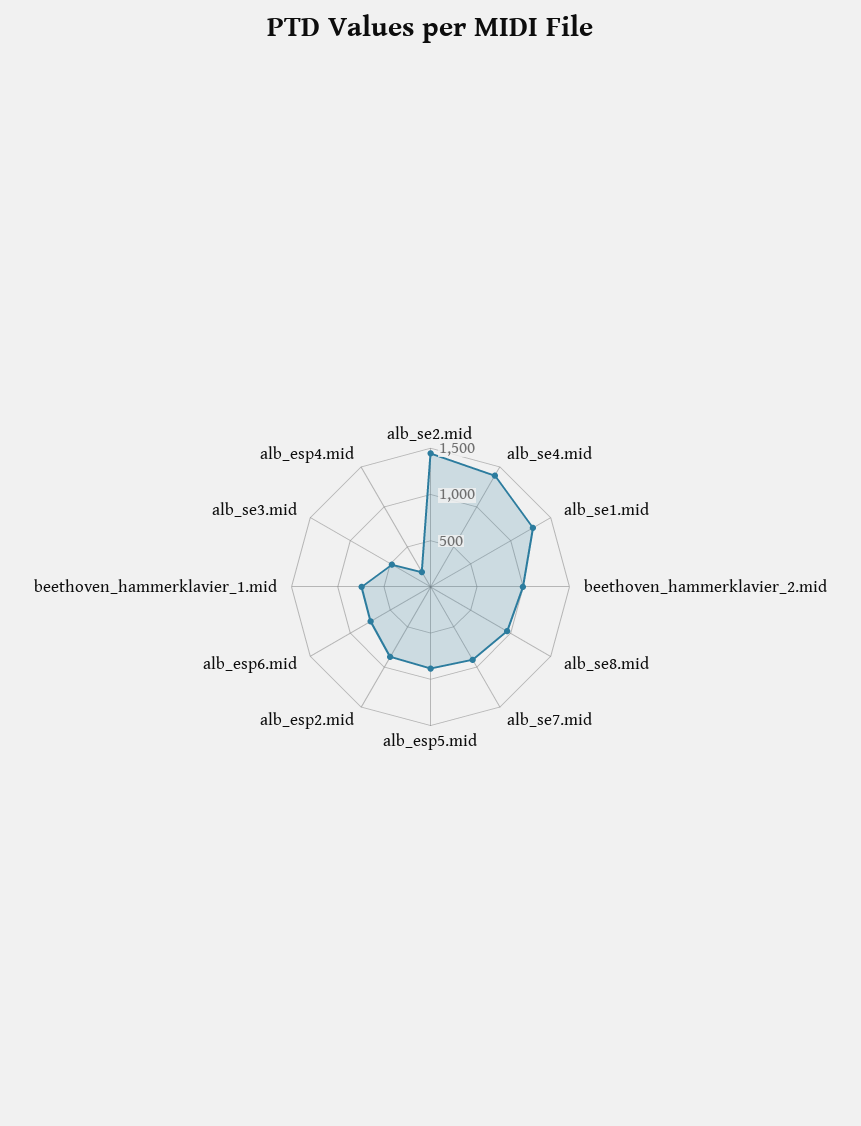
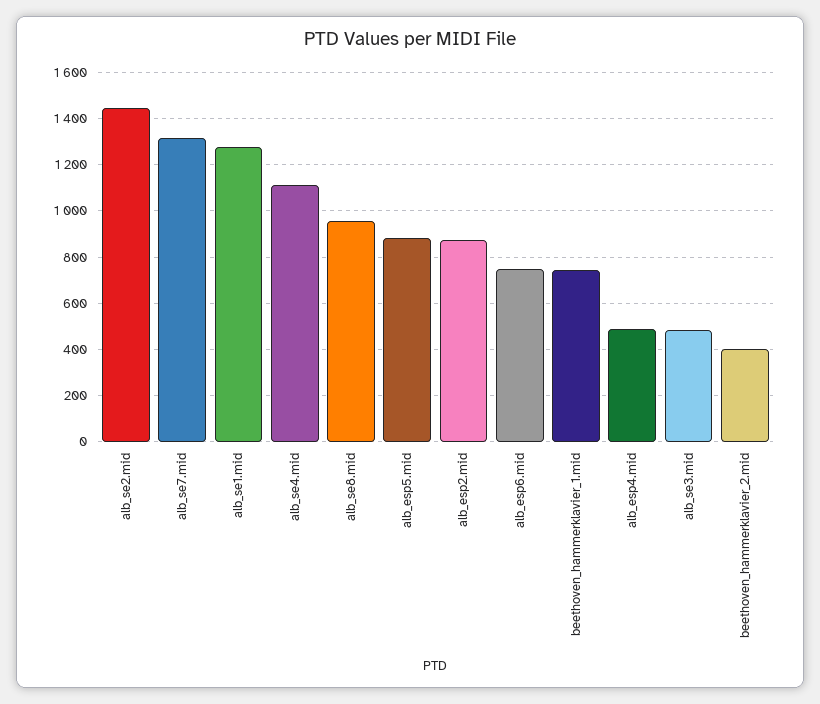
alb_se4.mid: 1400 -> 1100
beethoven_hammerklavier_2.mid: 1000 -> 400
alb_se7.mid: 900 -> 1300
alb_esp4.mid: 200 -> 500

